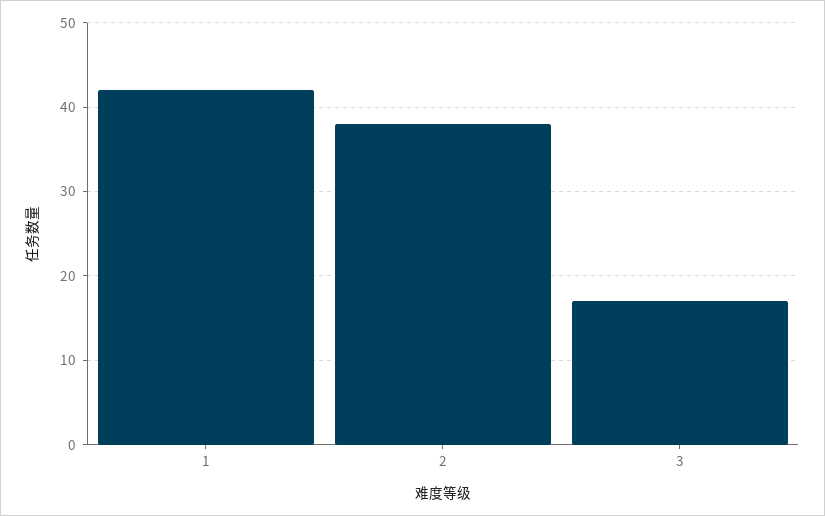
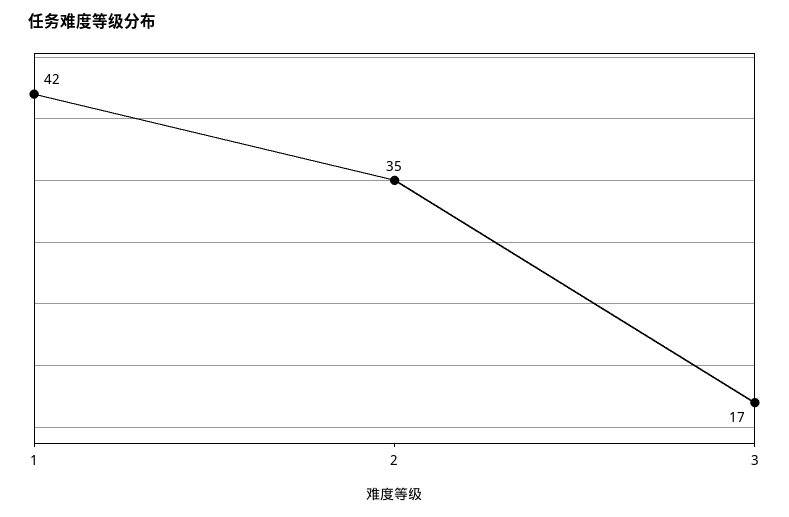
2: 38 -> 35

